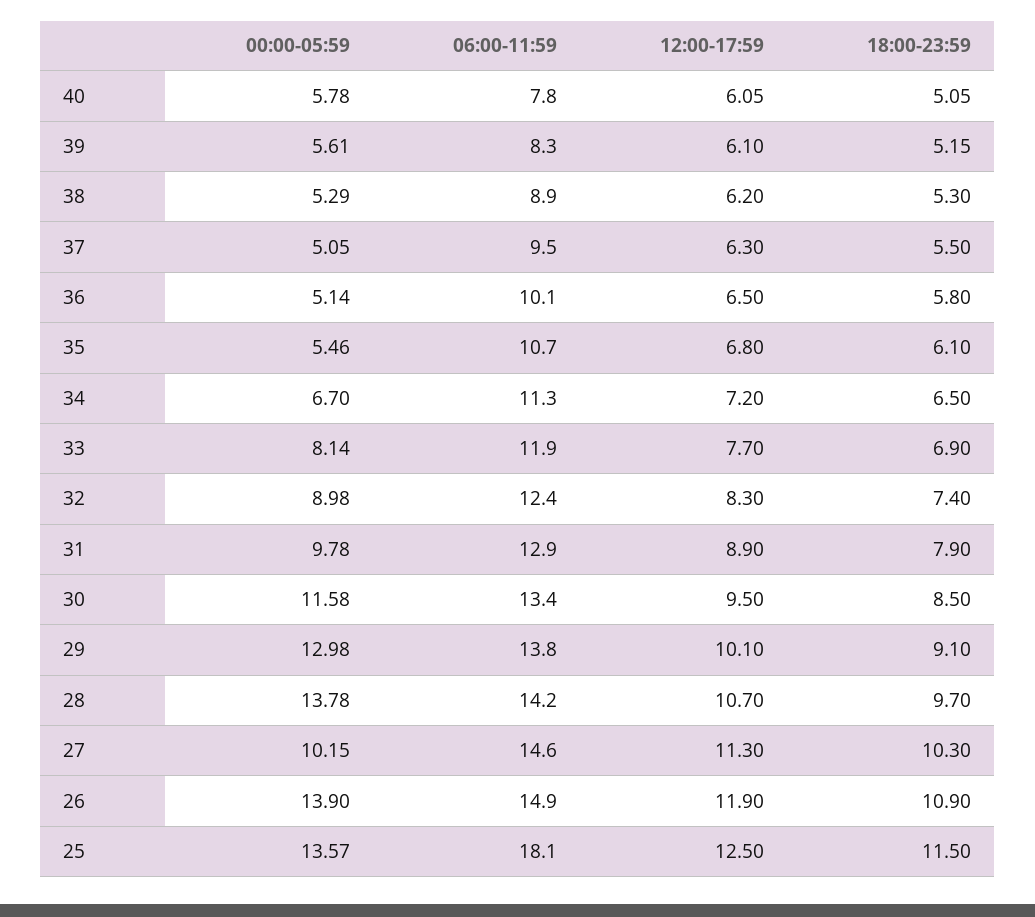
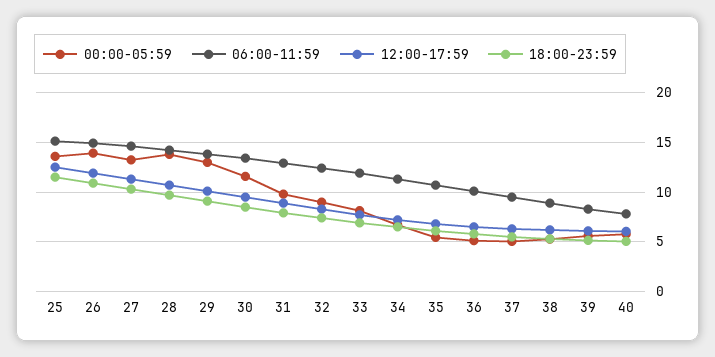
00:00-05:59, 27: 10.15 -> 13
06:00-11:59, 25: 18.1 -> 15

